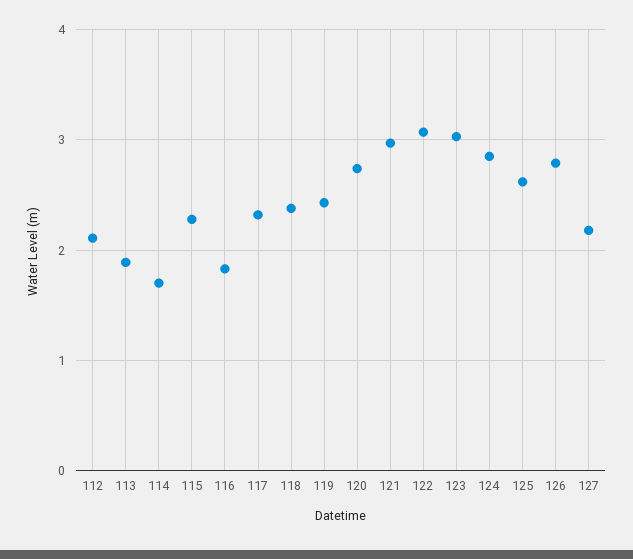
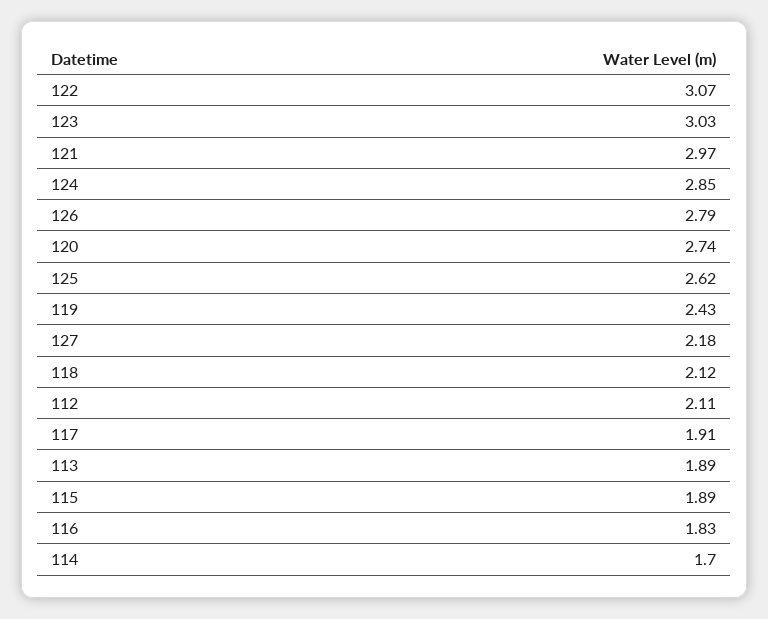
115: 2.3 -> 1.89
117: 2.3 -> 1.91
118: 2.4 -> 2.12

